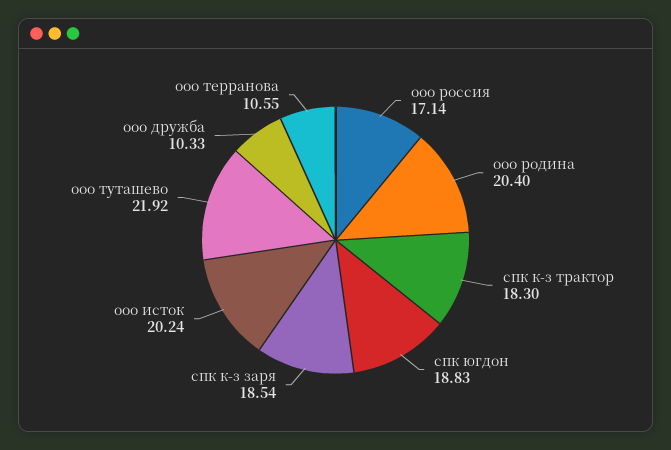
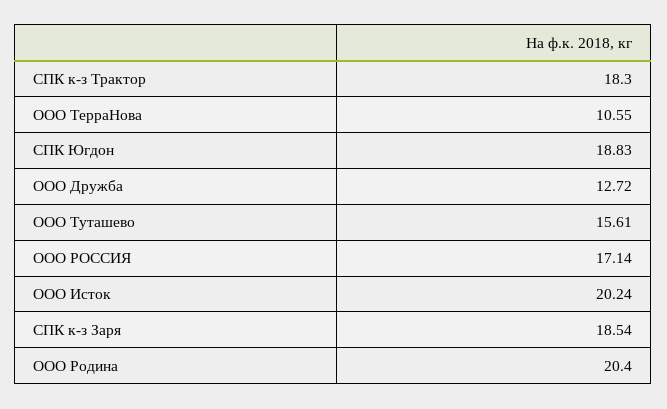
ооо туташево: 21.92 -> 15.61
ооо дружба: 10.33 -> 12.72

